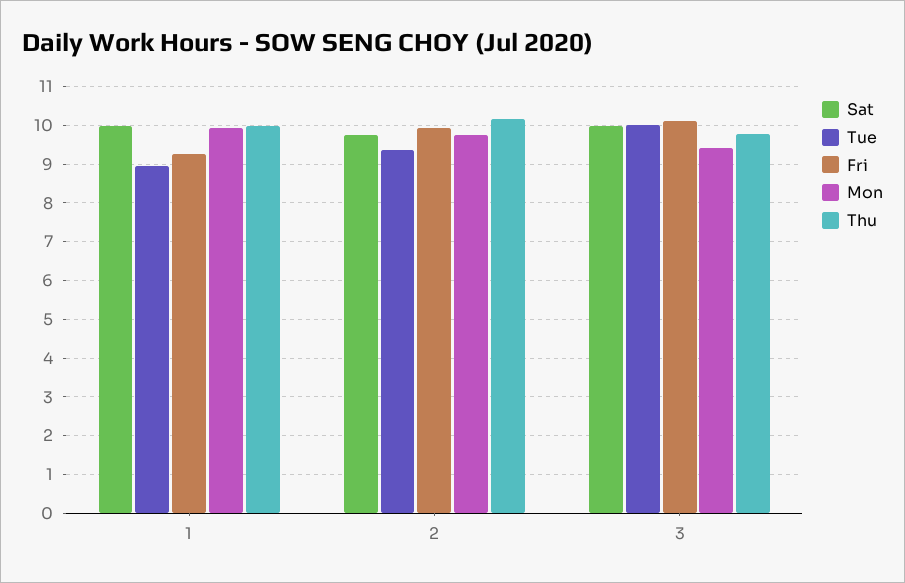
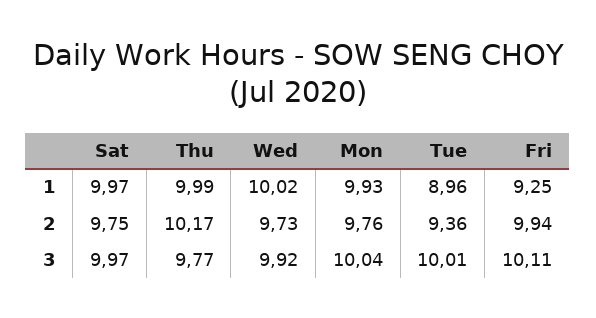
Mon, 3: 9.4 -> 10.04
Wed, 1: none -> 10.02
Wed, 2: none -> 9.73
Wed, 3: none -> 9.92

